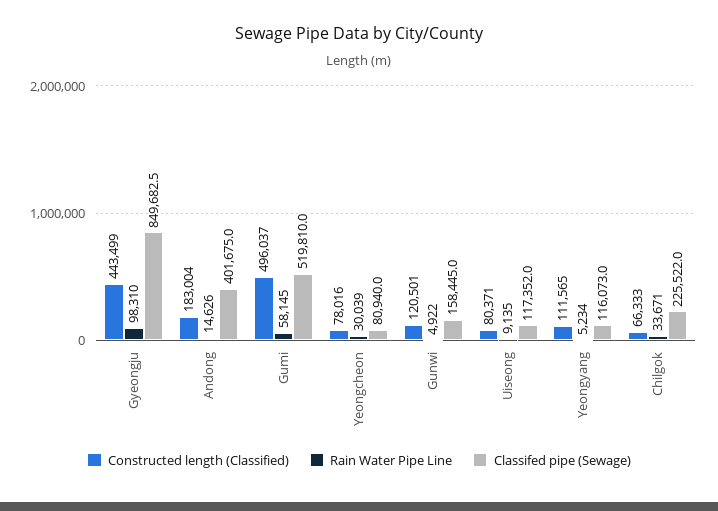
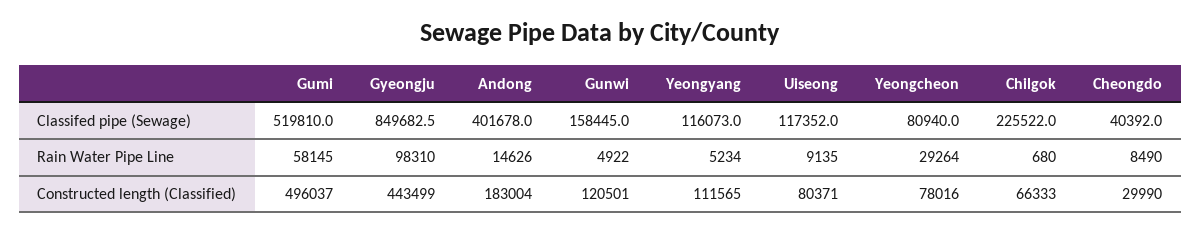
Classifed pipe (Sewage), Andong: 401675 -> 401678
Rain Water Pipe Line, Yeongcheon: 30039 -> 29264
Rain Water Pipe Line, Chilgok: 33671 -> 680
Classifed pipe (Sewage), Cheongdo: none -> 40392
Rain Water Pipe Line, Cheongdo: none -> 8490
Constructed length (Classified), Cheongdo: none -> 29990

